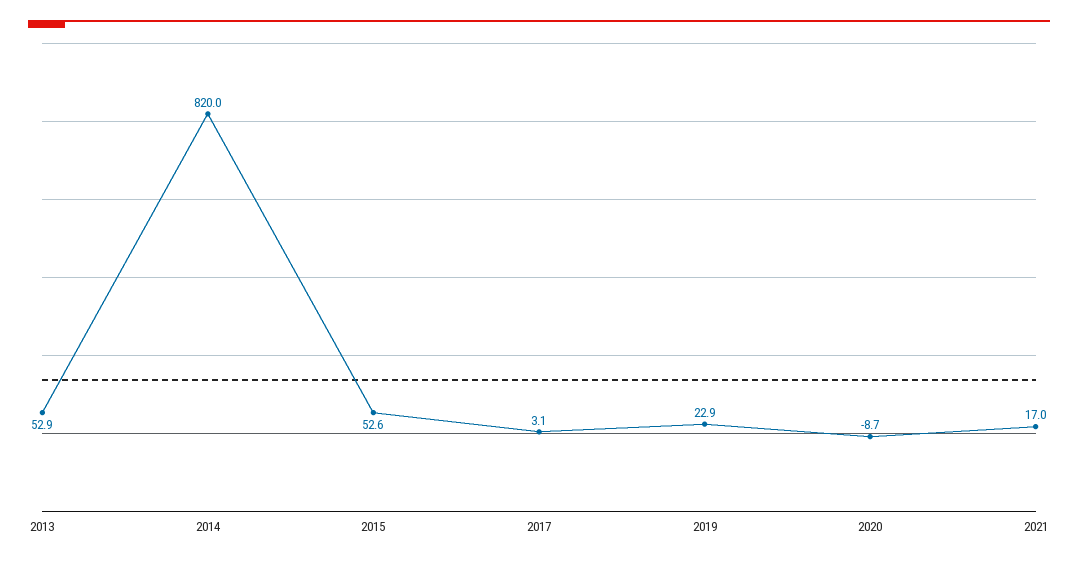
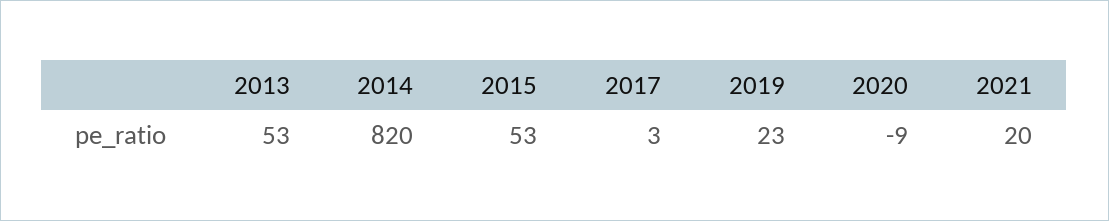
2021: 17 -> 20

